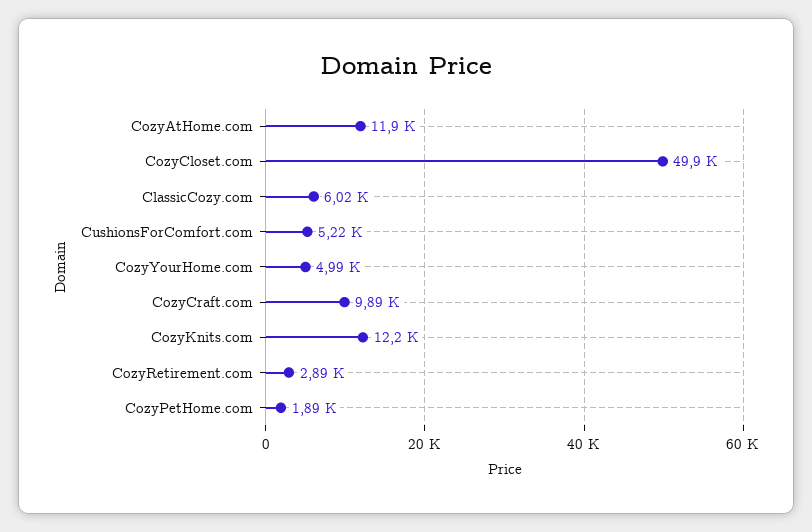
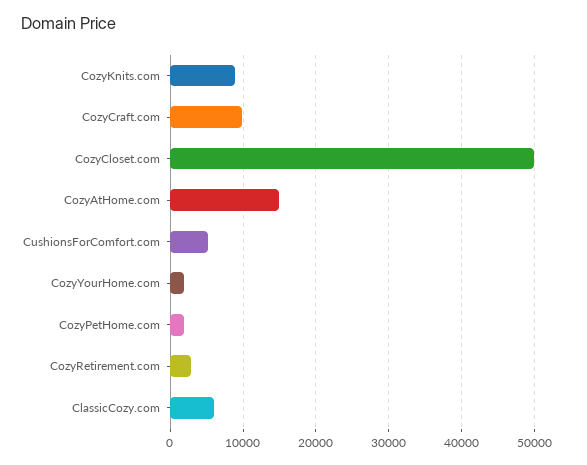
CozyAtHome.com: 11900 -> 15000
CozyYourHome.com: 4990 -> 2000
CozyKnits.com: 12200 -> 9000

